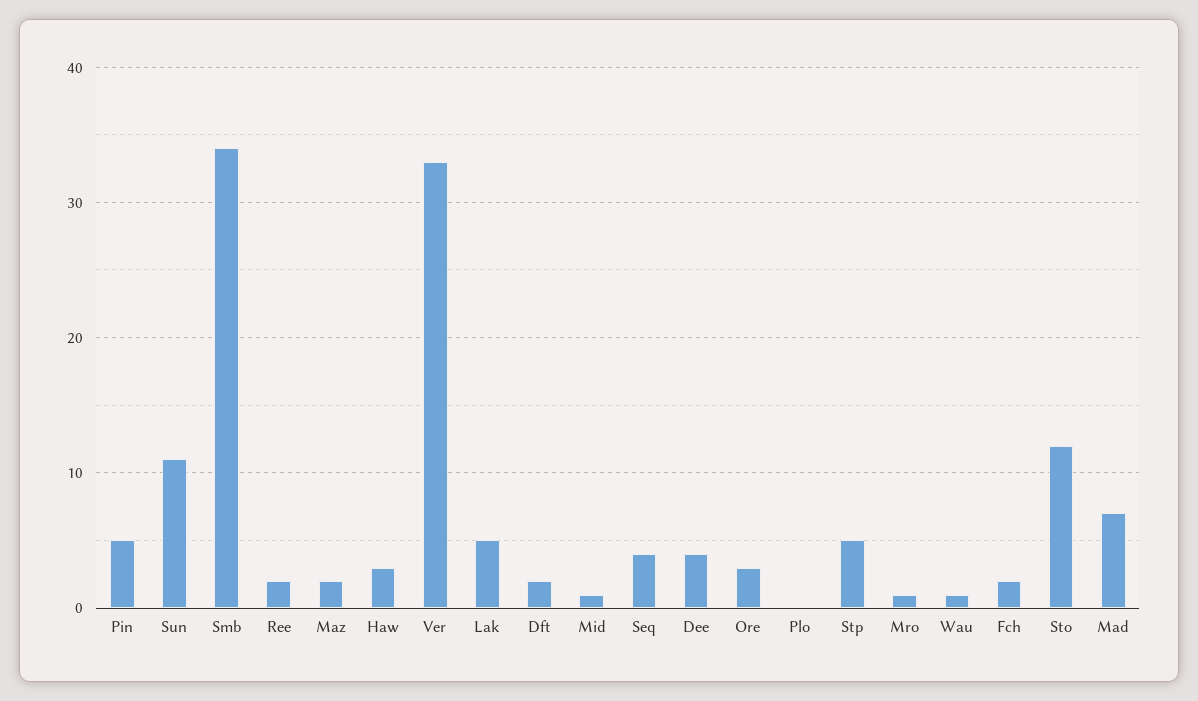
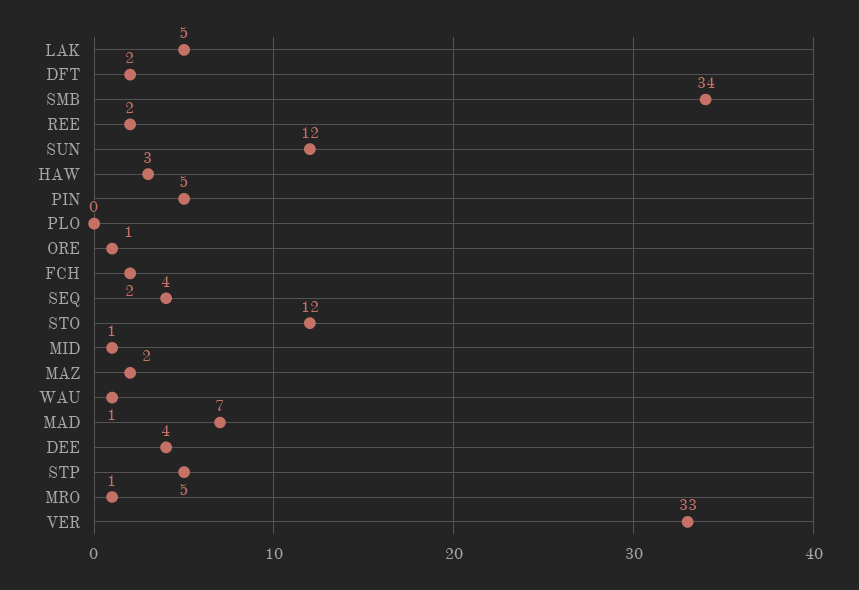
Sun: 11 -> 12
Ore: 3 -> 1

